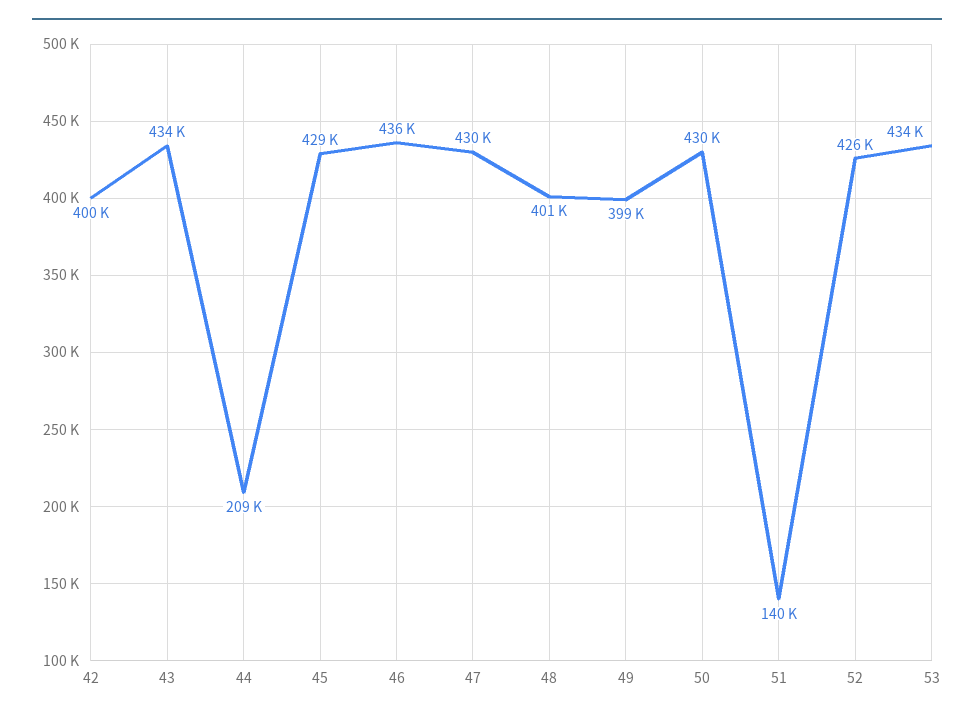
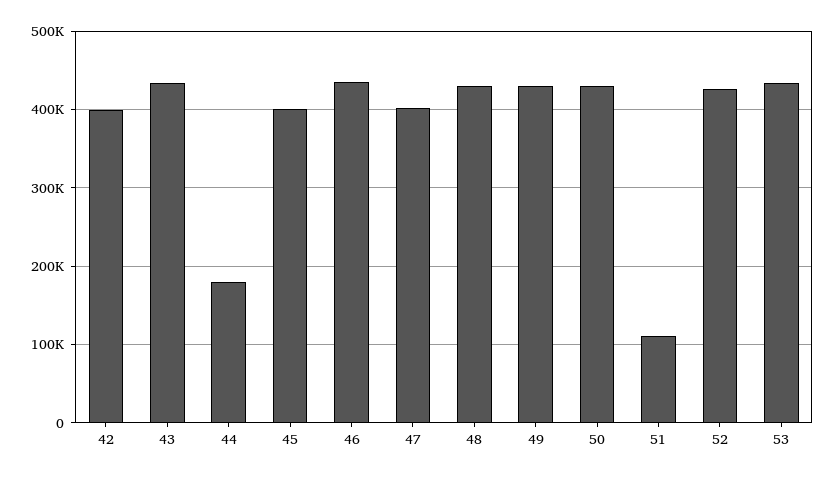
44: 209000 -> 180000
45: 429000 -> 400000
47: 430000 -> 400000
48: 401000 -> 430000
49: 399000 -> 430000
51: 140000 -> 110000

